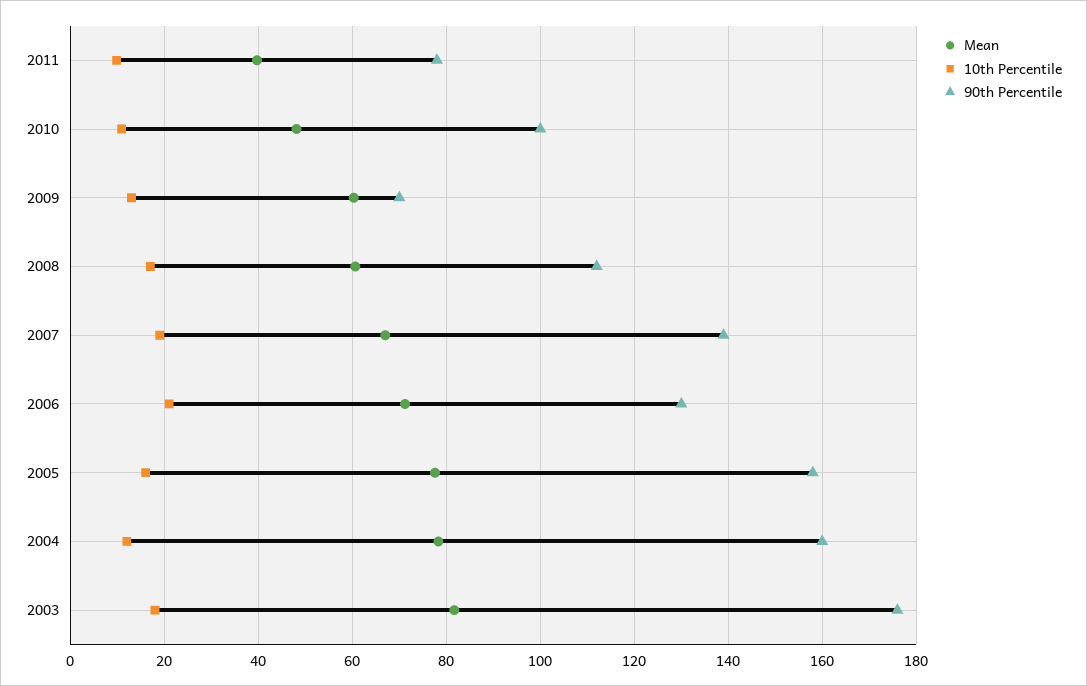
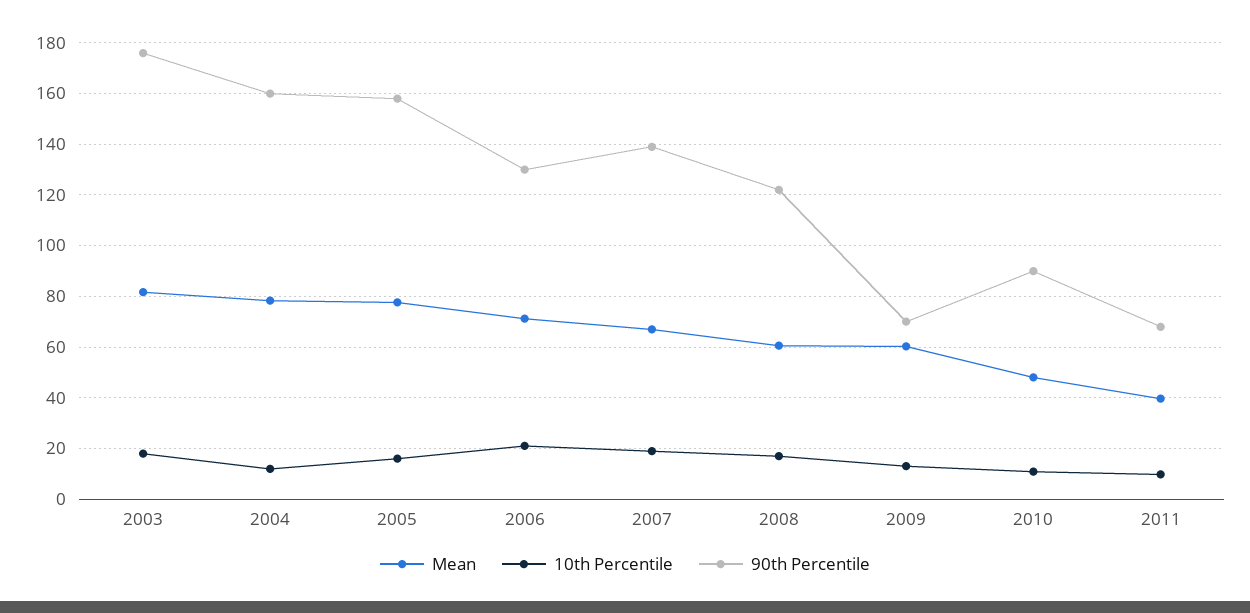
90th Percentile, 2011: 78 -> 67.5
90th Percentile, 2010: 100 -> 90
90th Percentile, 2008: 112 -> 122.5

